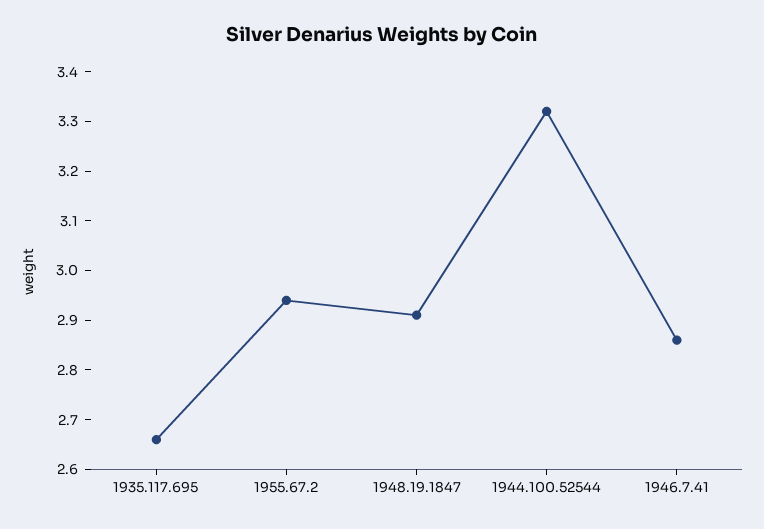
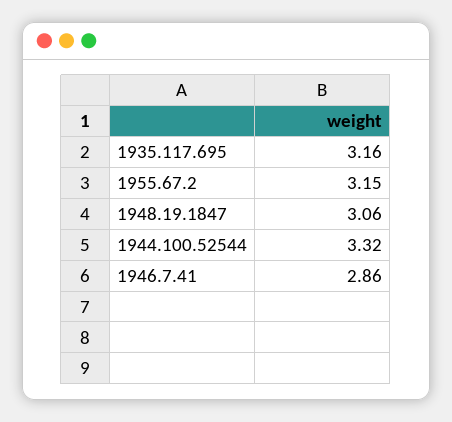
1935.117.695: 2.65 -> 3.16
1955.67.2: 2.95 -> 3.15
1948.19.1847: 2.9 -> 3.06

